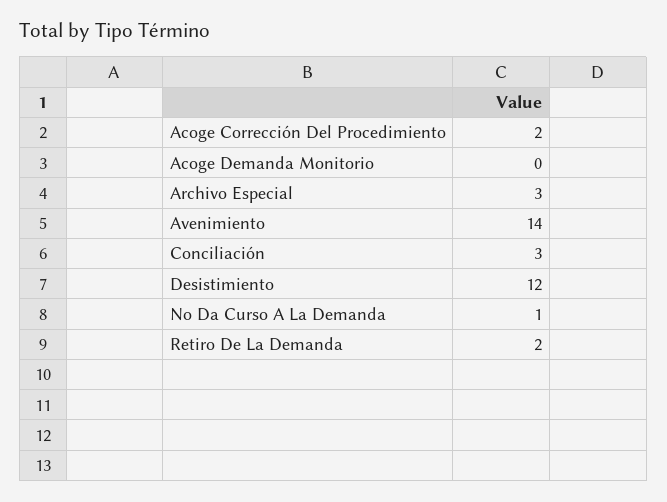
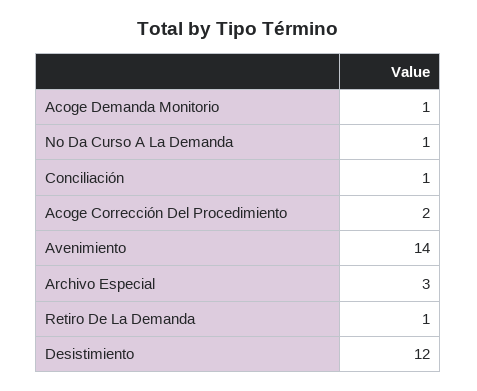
Acoge Demanda Monitorio: 0 -> 1
Conciliación: 3 -> 1
Retiro De La Demanda: 2 -> 1

